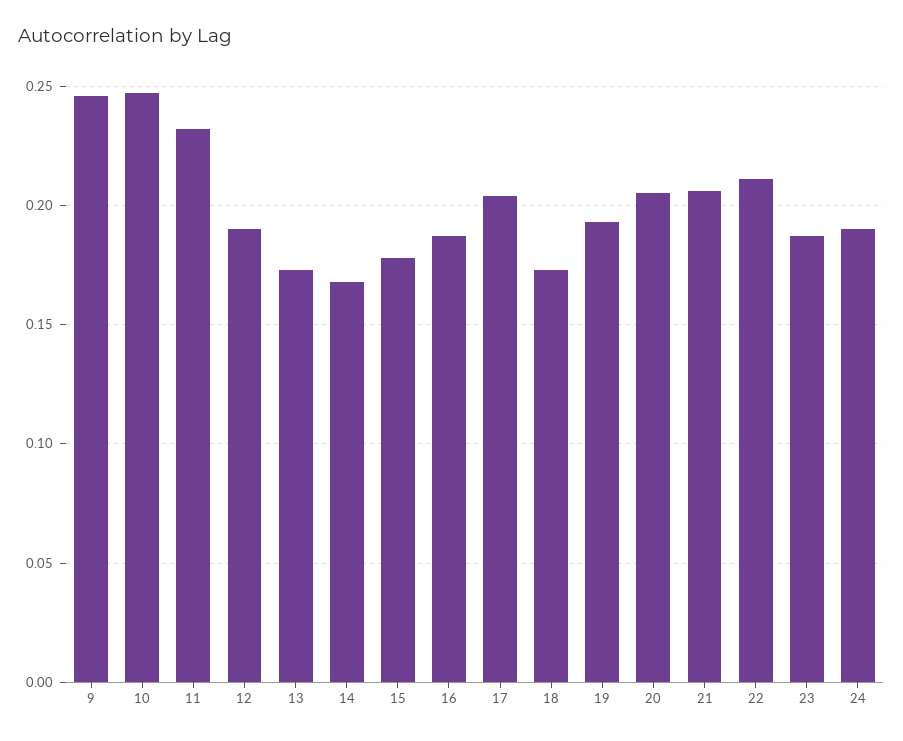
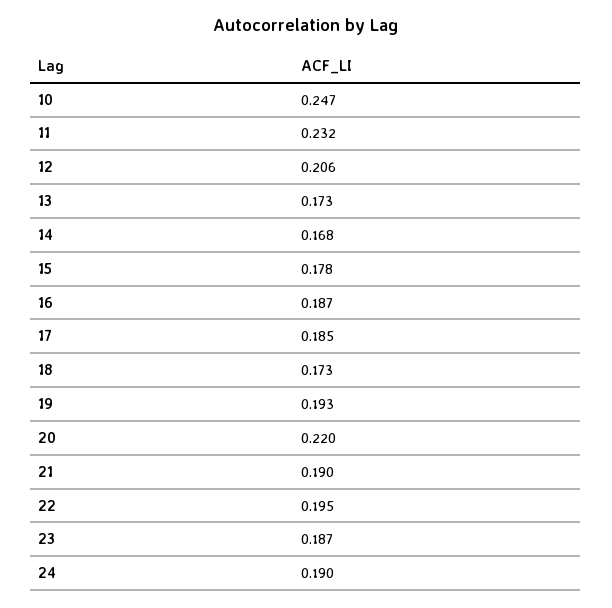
9: 0.245 -> none
12: 0.19 -> 0.206
17: 0.205 -> 0.185
20: 0.205 -> 0.22
21: 0.205 -> 0.19
22: 0.21 -> 0.195

